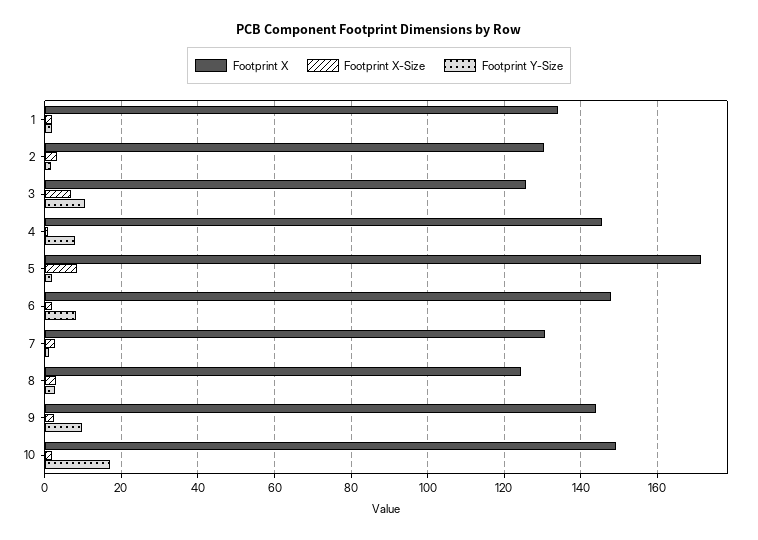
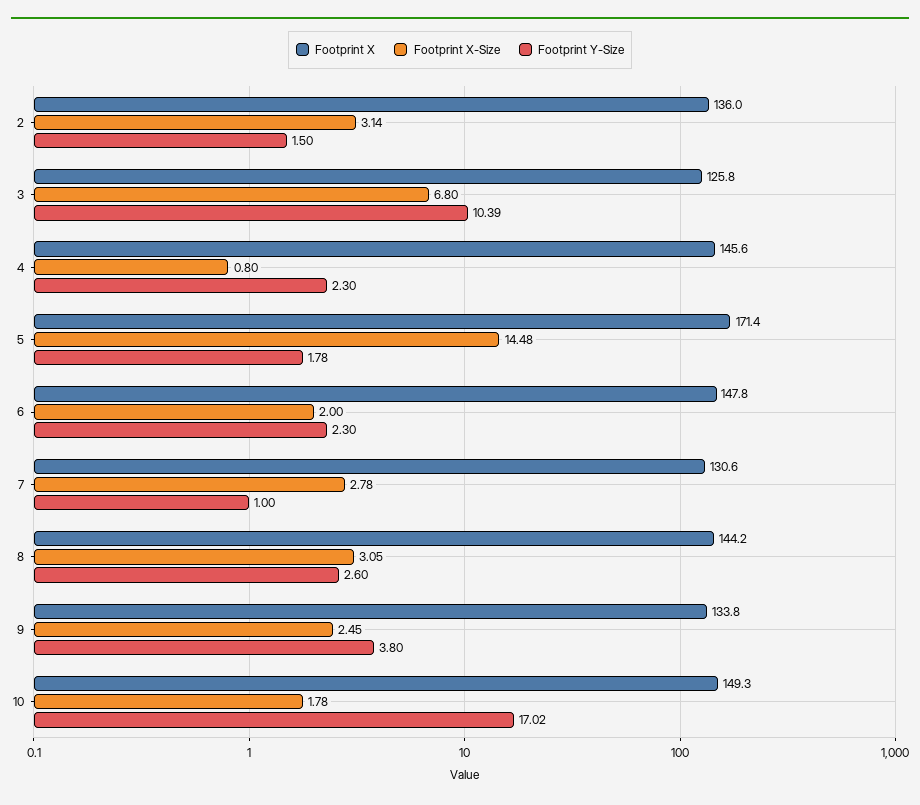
Footprint X, 1: 134 -> none
Footprint X-Size, 1: 2 -> none
Footprint Y-Size, 1: 2 -> none
Footprint X, 2: 130 -> 136
Footprint Y-Size, 4: 8 -> 2.3
Footprint X-Size, 5: 8 -> 14.48
Footprint Y-Size, 6: 8 -> 2.3
Footprint X, 8: 124 -> 144.2
Footprint X, 9: 144 -> 133.8
Footprint Y-Size, 9: 10 -> 3.8

